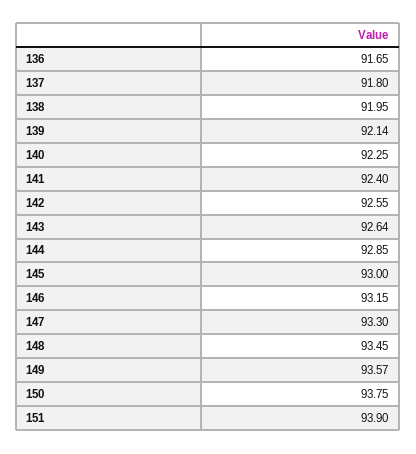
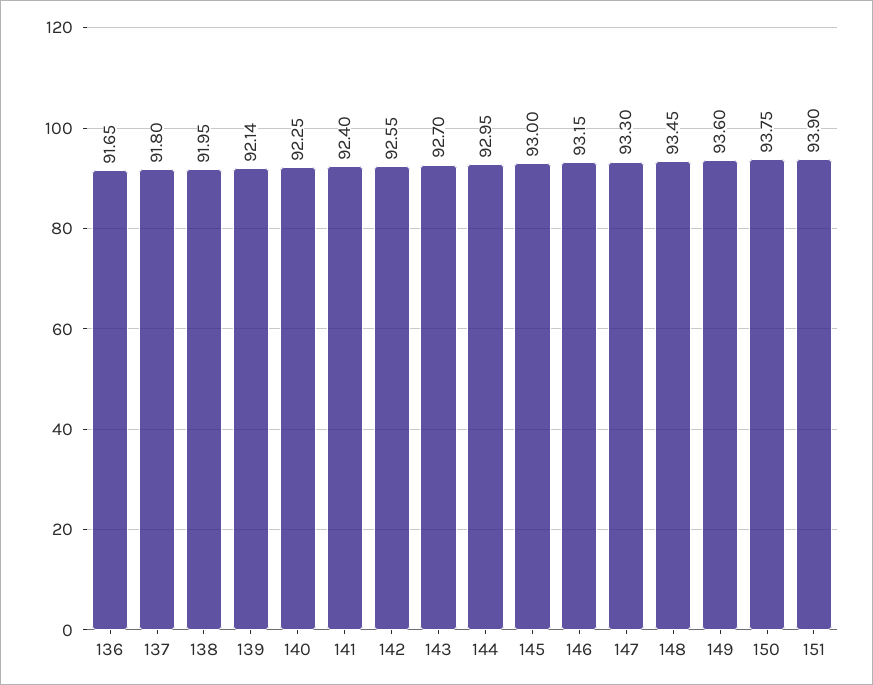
143: 92.64 -> 92.7
144: 92.85 -> 92.95
149: 93.57 -> 93.6

